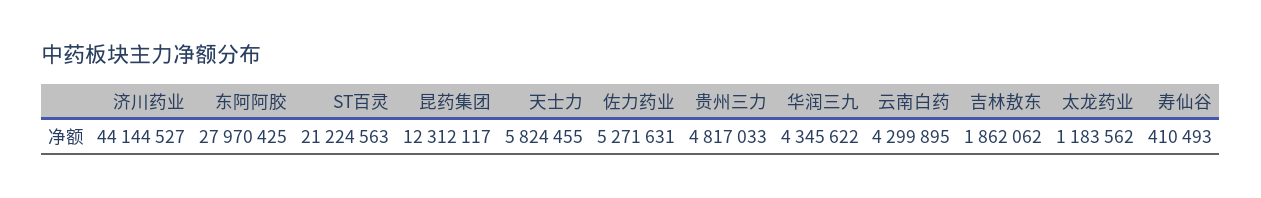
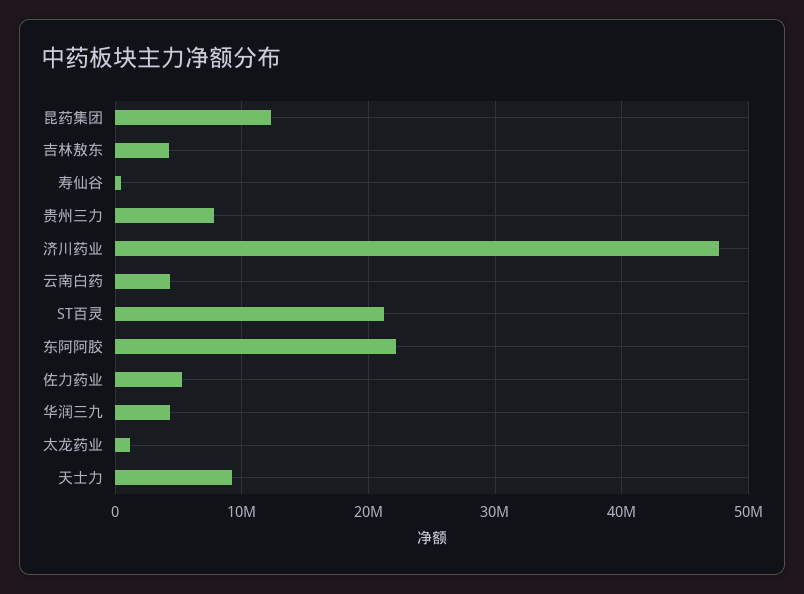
济川药业: 44144527 -> 48000000
东阿阿胶: 27970425 -> 22000000
天士力: 5824455 -> 9000000
贵州三力: 4817033 -> 8000000
吉林敖东: 1862062 -> 4000000

